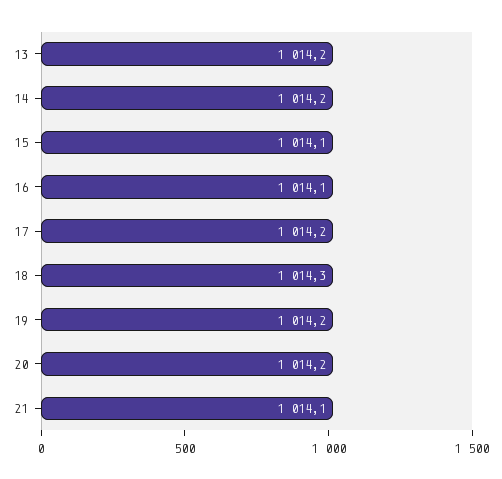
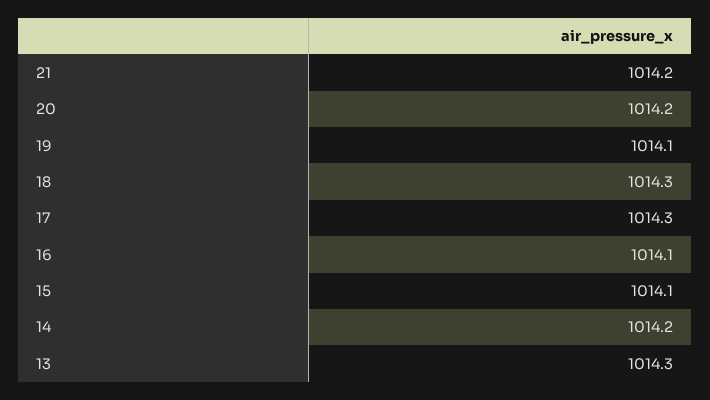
13: 1014.2 -> 1014.3
17: 1014.2 -> 1014.3
19: 1014.2 -> 1014.1
21: 1014.1 -> 1014.2

